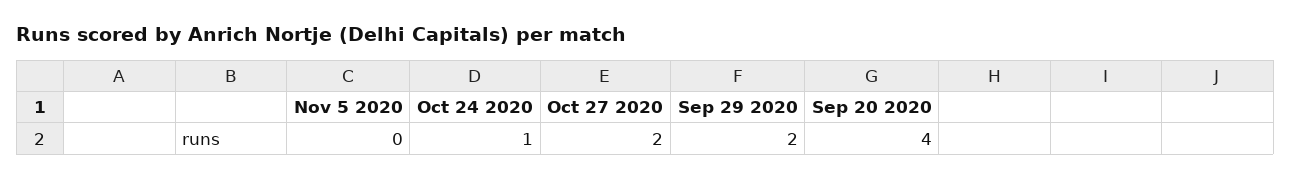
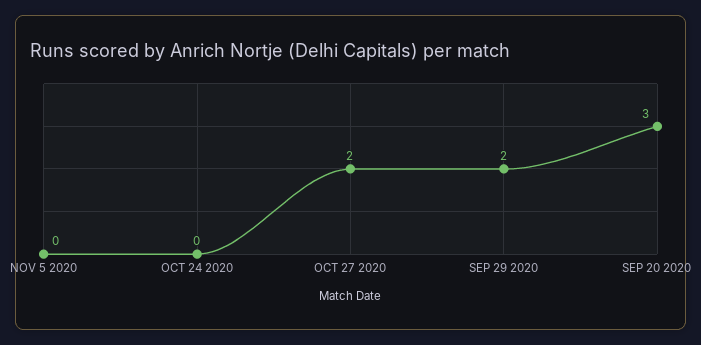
Oct 24 2020: 1 -> 0
Sep 20 2020: 4 -> 3

